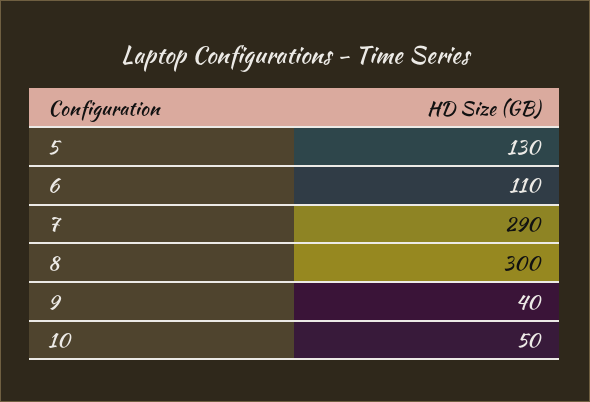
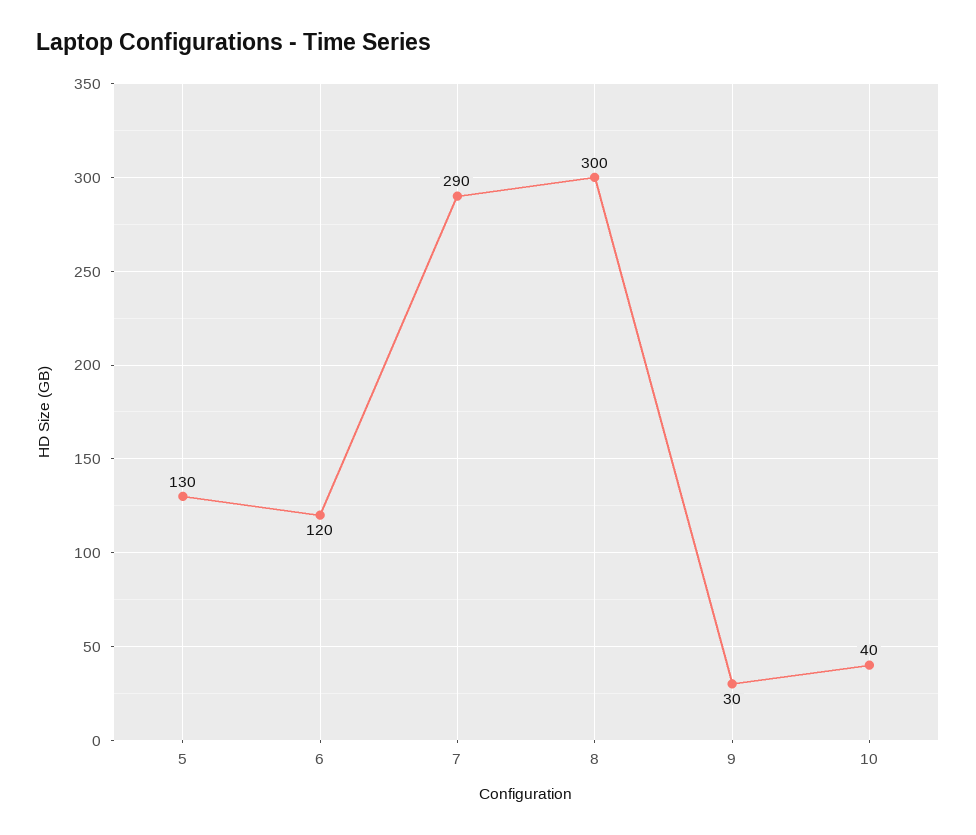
6: 110 -> 120
9: 40 -> 30
10: 50 -> 40

